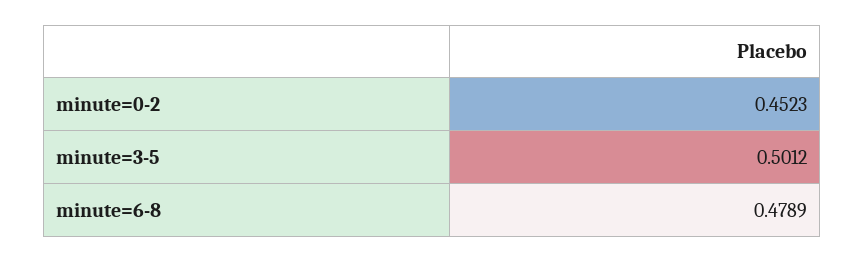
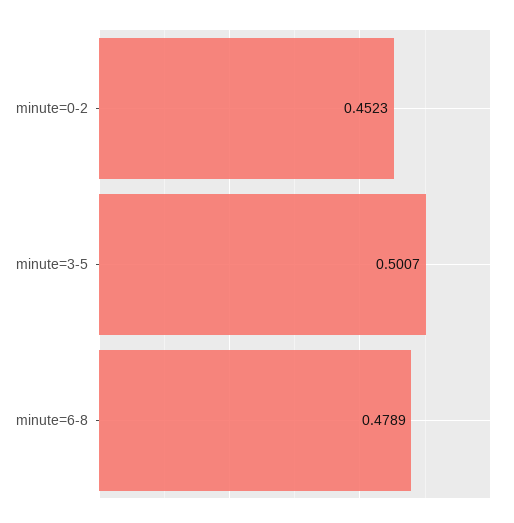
minute=3-5: 0.5012 -> 0.5007

